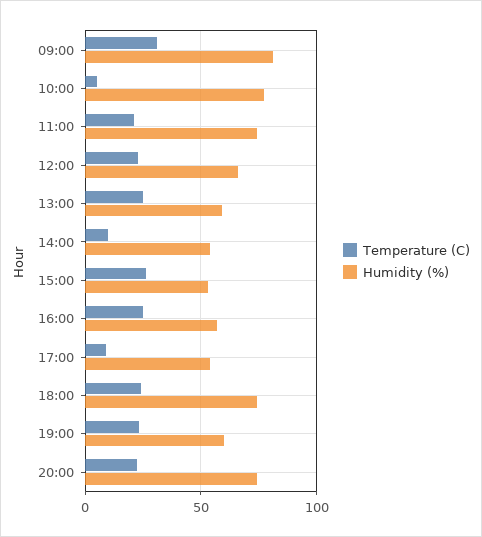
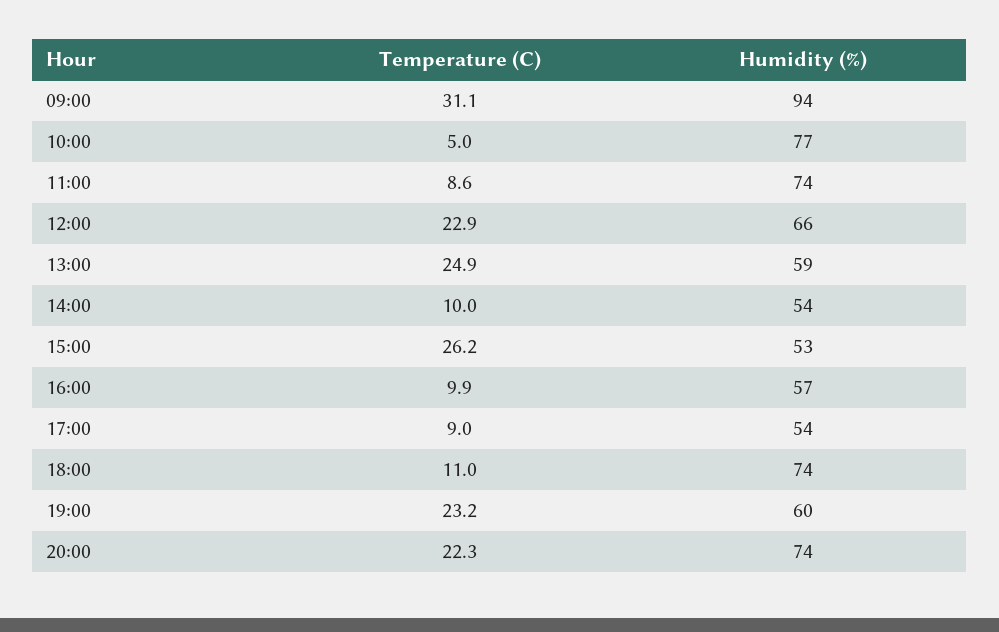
Humidity (%), 09:00: 80 -> 94
Temperature (C), 11:00: 20 -> 8.6
Temperature (C), 16:00: 25 -> 9.9
Temperature (C), 18:00: 25 -> 11

